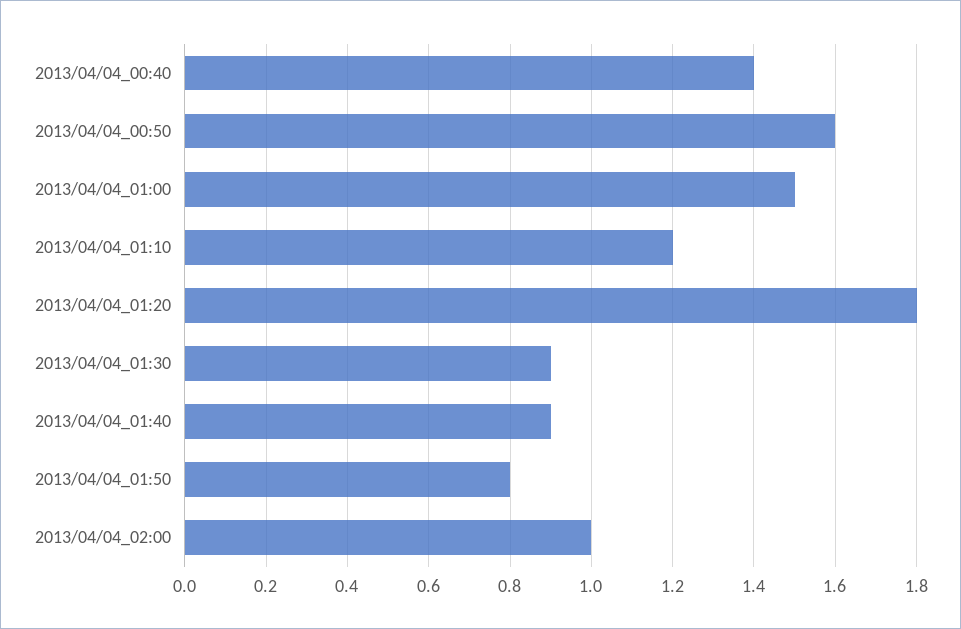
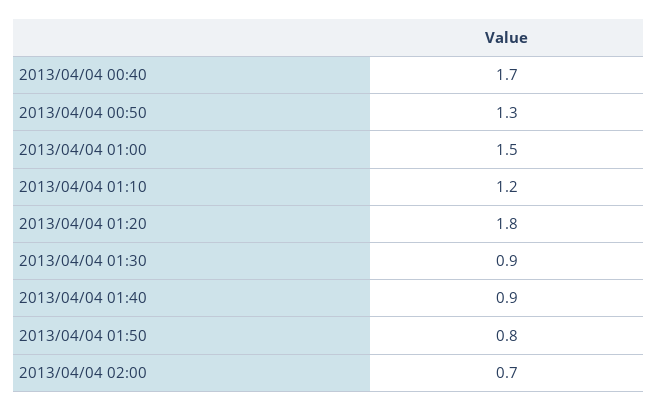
2013/04/04_00:40: 1.4 -> 1.7
2013/04/04_00:50: 1.6 -> 1.3
2013/04/04_02:00: 1 -> 0.7

